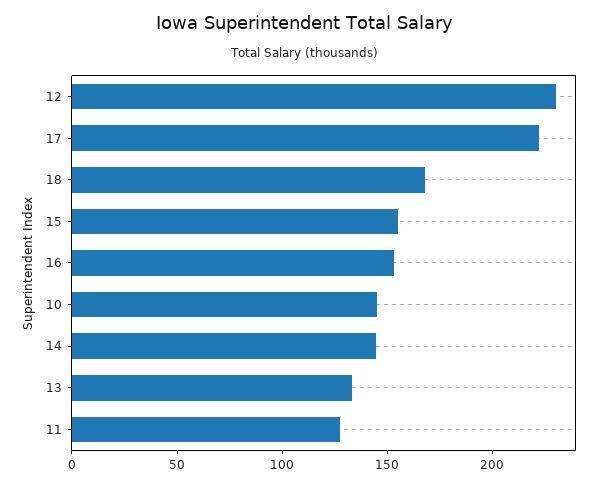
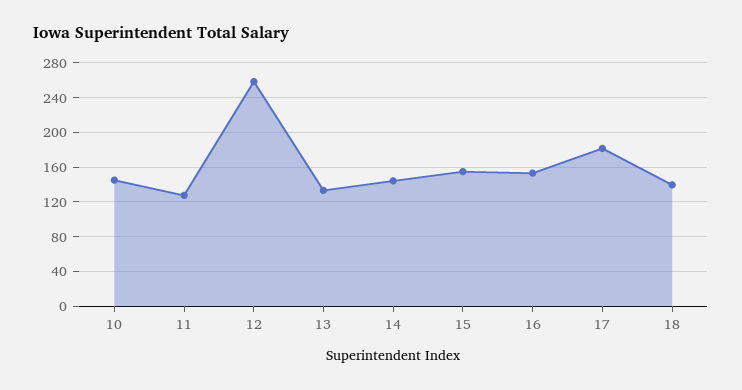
12: 230 -> 260
17: 220 -> 180
18: 170 -> 140

